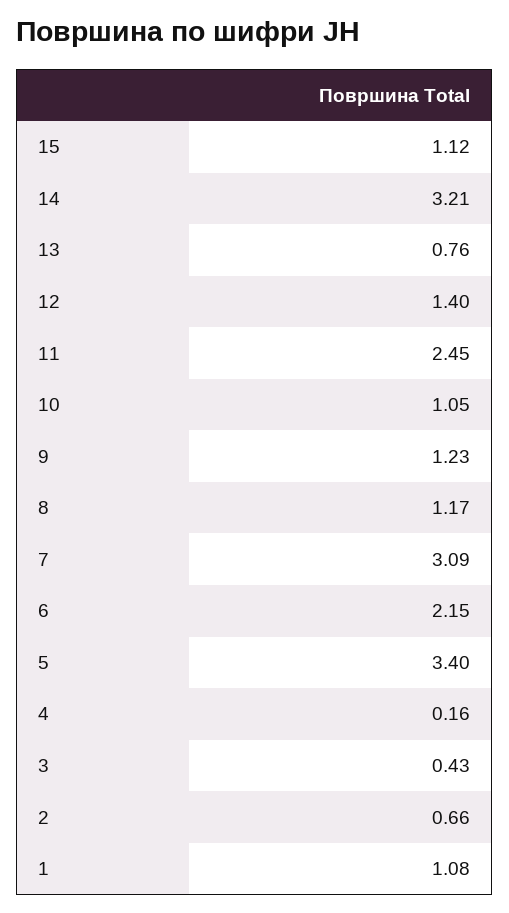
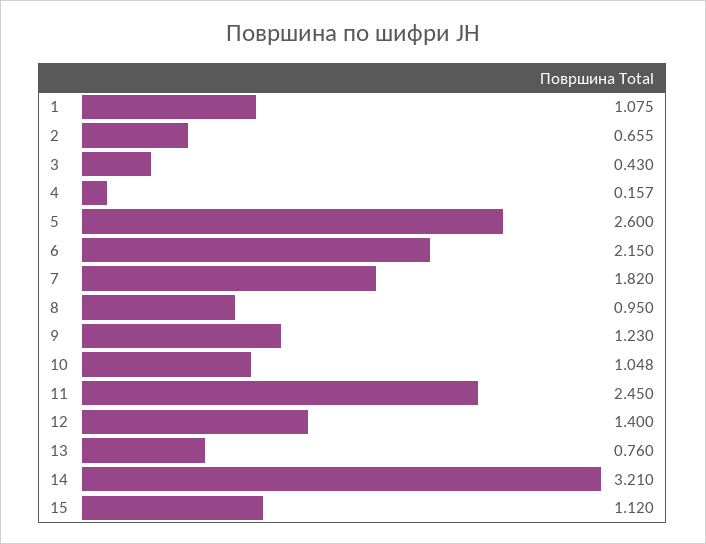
8: 1.17 -> 0.95
7: 3.09 -> 1.82
5: 3.4 -> 2.6

